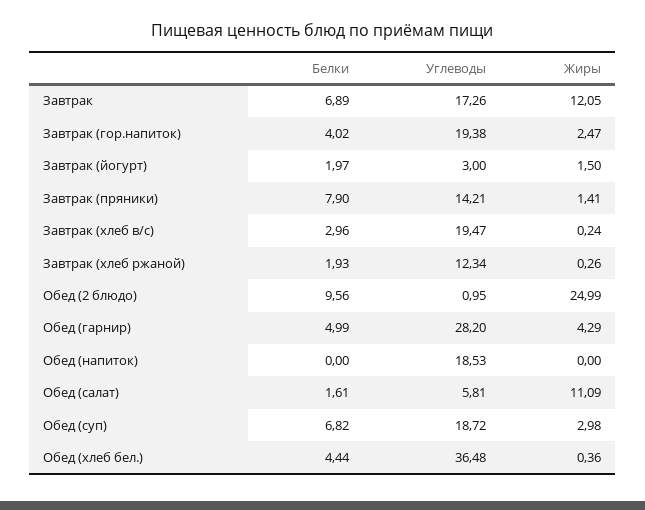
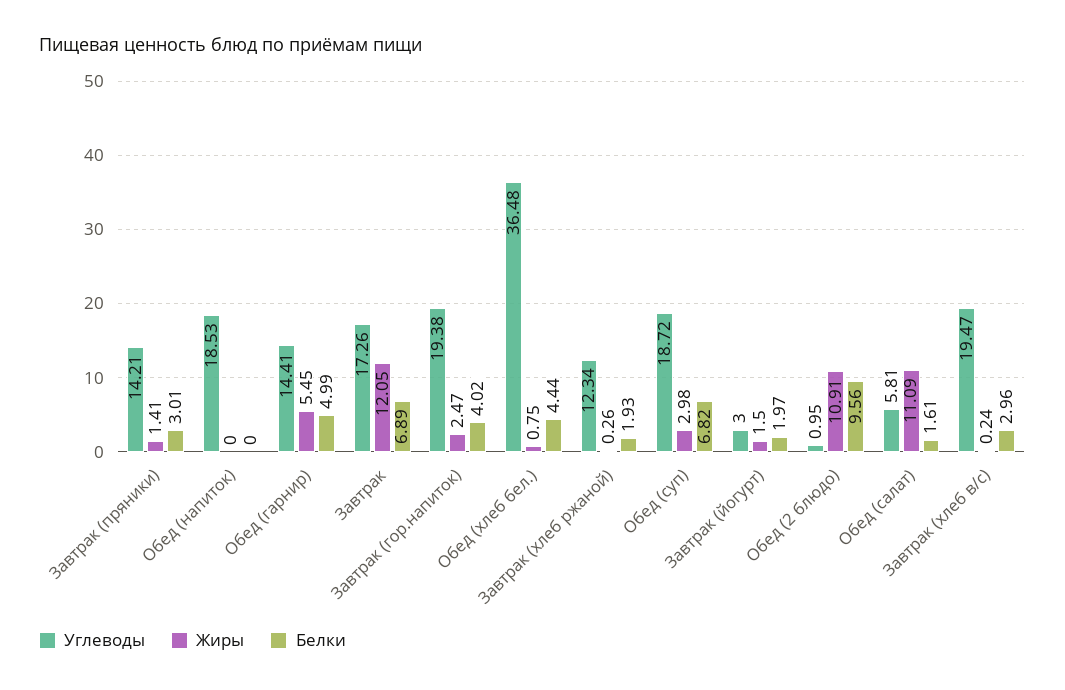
Белки, Завтрак (пряники): 7.9 -> 3.01
Жиры, Обед (2 блюдо): 24.99 -> 10.91
Углеводы, Обед (гарнир): 28.2 -> 14.41
Жиры, Обед (гарнир): 4.29 -> 5.45
Жиры, Обед (хлеб бел.): 0.36 -> 0.75

